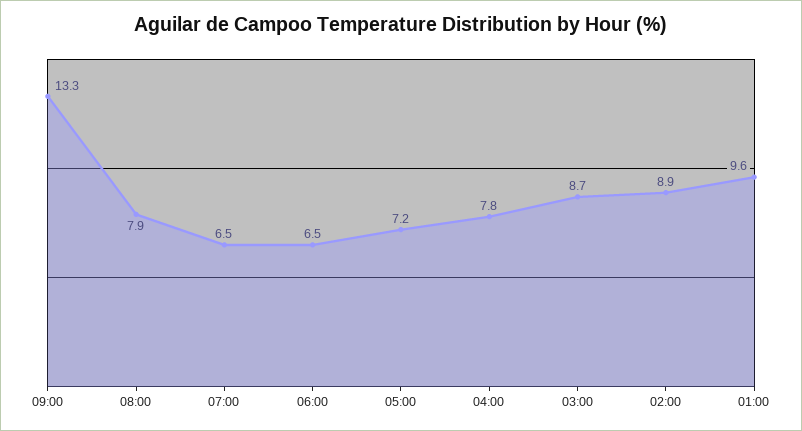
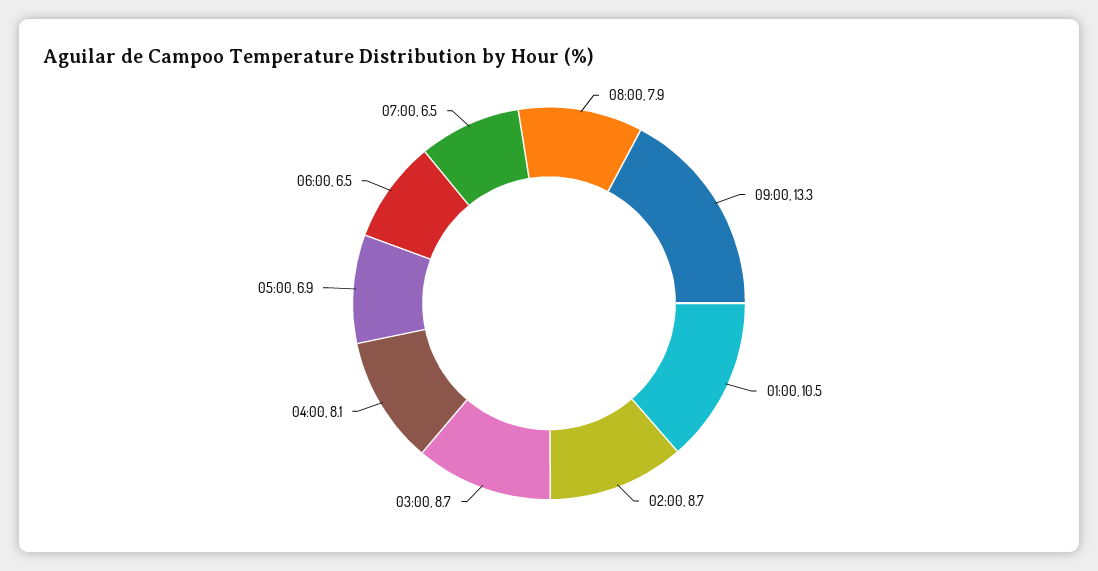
05:00: 7.2 -> 6.9
04:00: 7.8 -> 8.1
02:00: 8.9 -> 8.7
01:00: 9.6 -> 10.5

